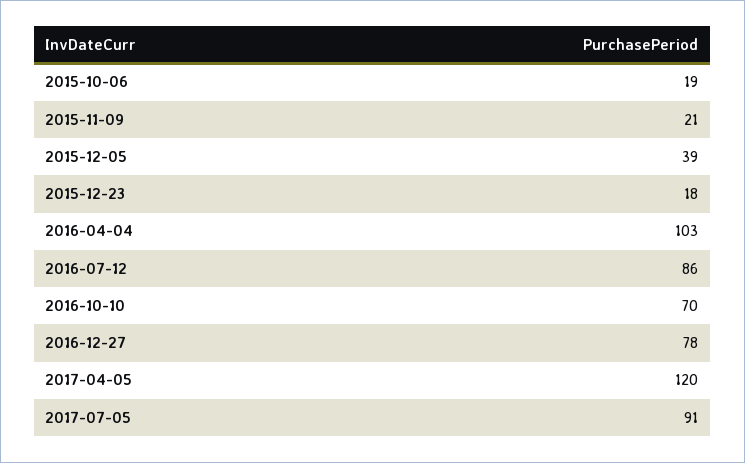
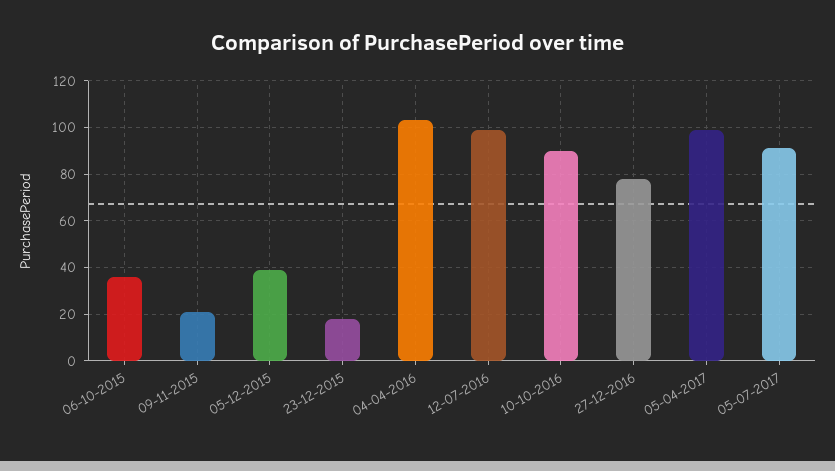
2015-10-06: 19 -> 35
2016-07-12: 86 -> 100
2016-10-10: 70 -> 90
2017-04-05: 120 -> 100

